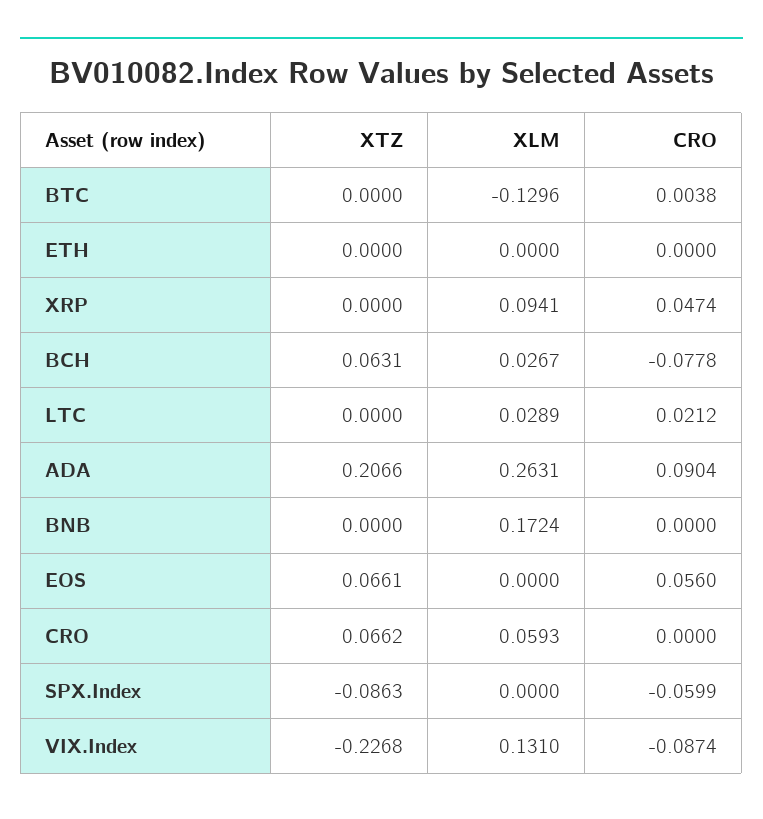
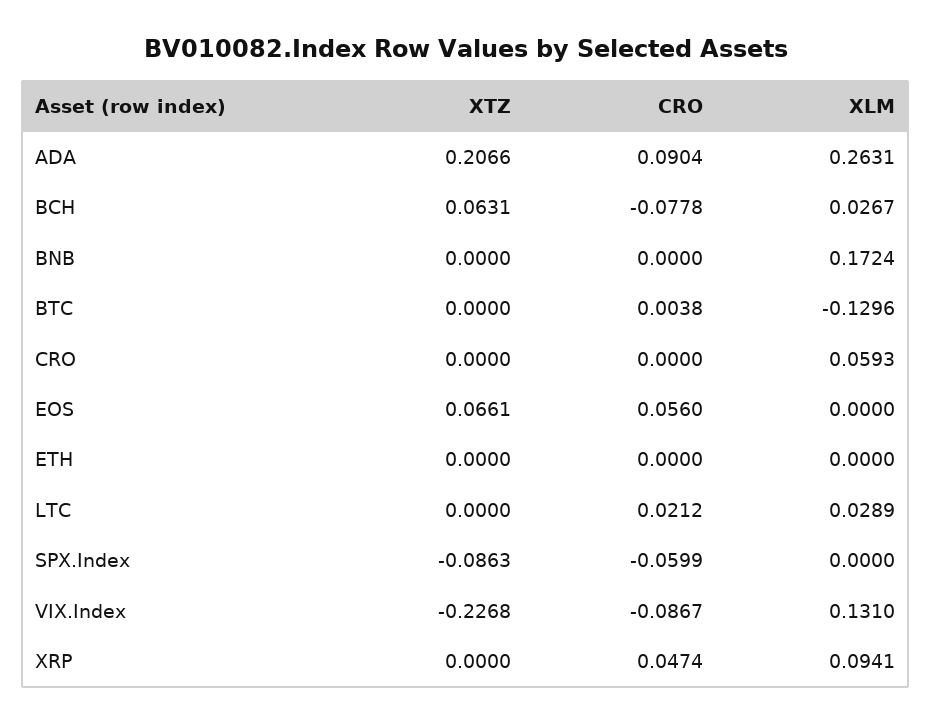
XTZ, CRO: 0.0662 -> 0
CRO, VIX.Index: -0.0874 -> -0.0867

